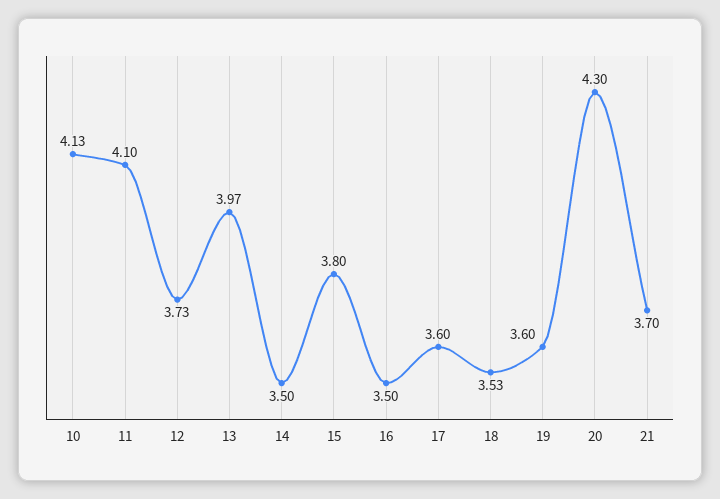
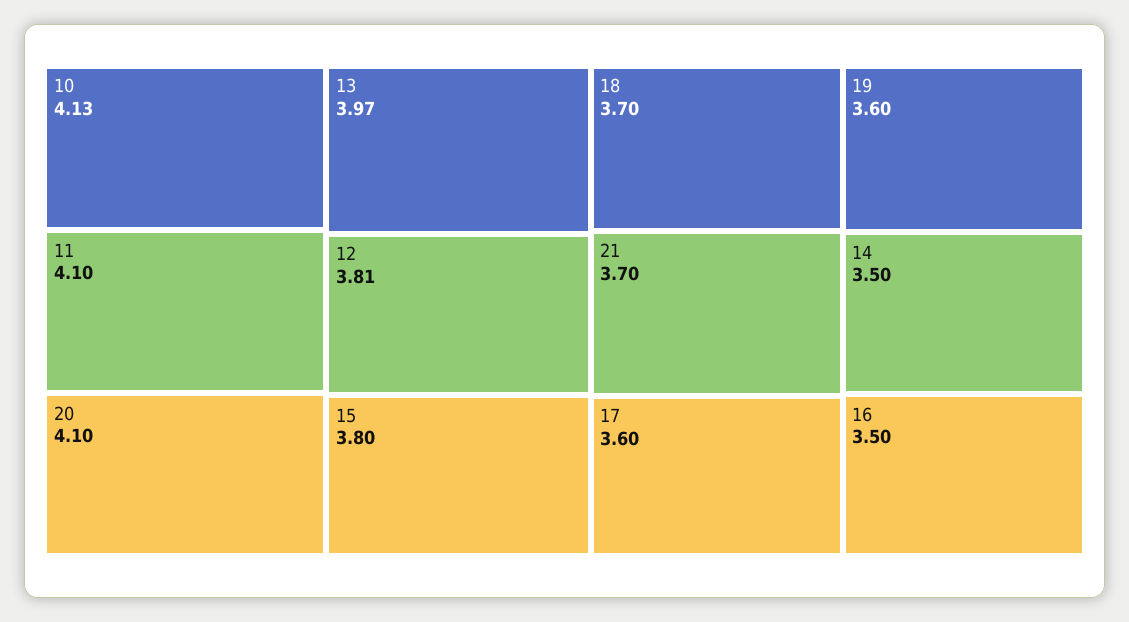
12: 3.73 -> 3.81
18: 3.53 -> 3.7
20: 4.3 -> 4.1

